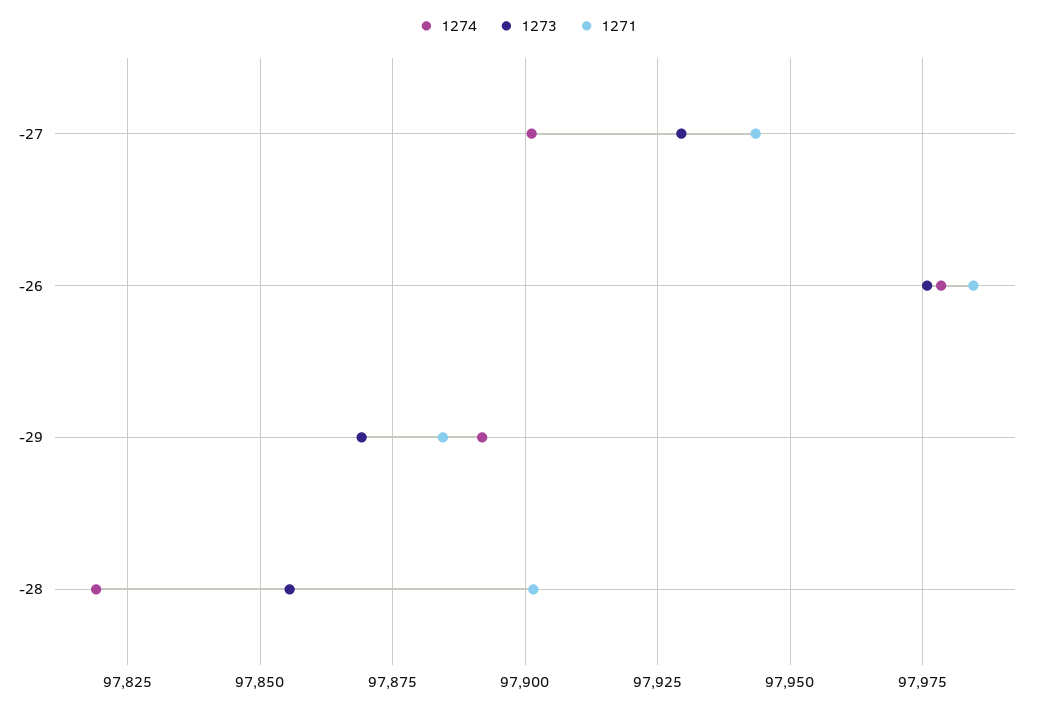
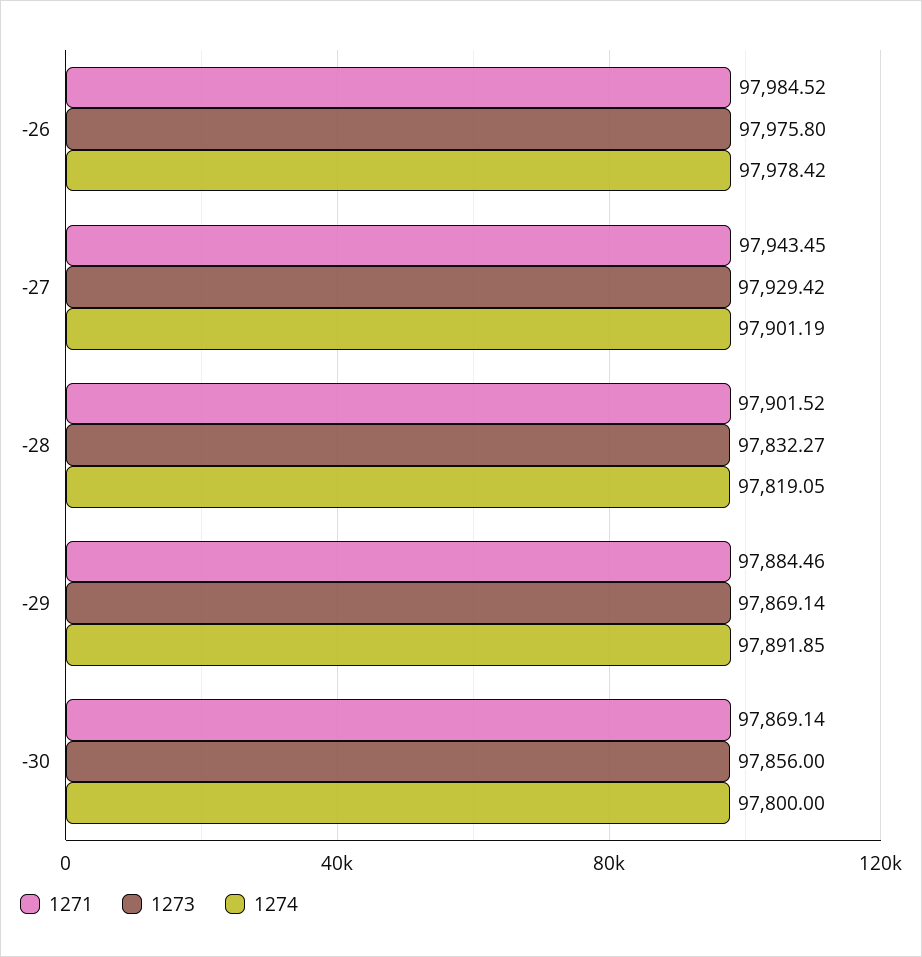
1273, -28: 97855 -> 97832.27
1271, -30: none -> 97869.14
1273, -30: none -> 97856
1274, -30: none -> 97800

